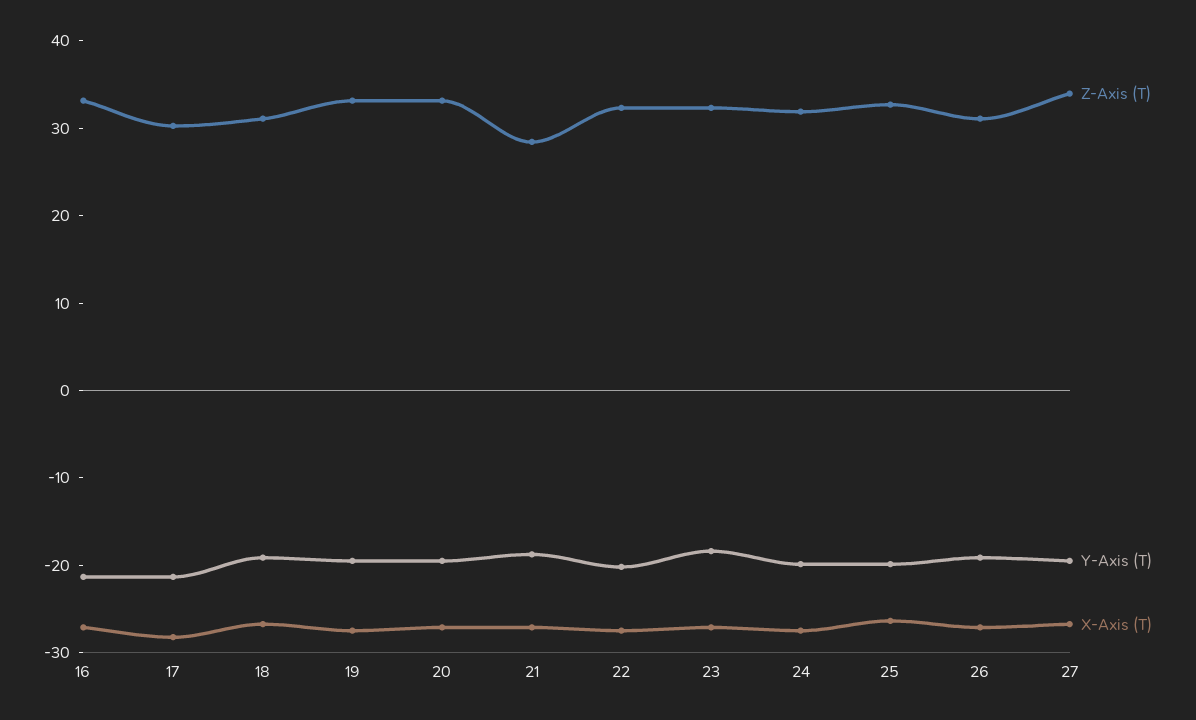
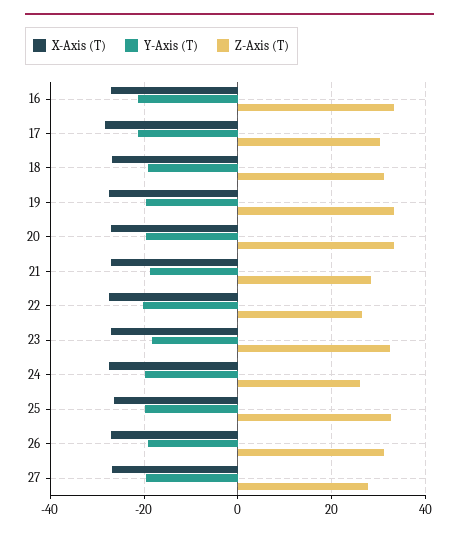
Z-Axis (T), 22: 32 -> 26
Z-Axis (T), 24: 32 -> 26
Z-Axis (T), 27: 34 -> 28

